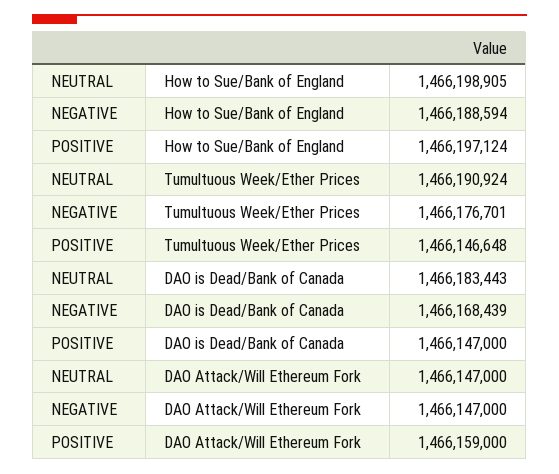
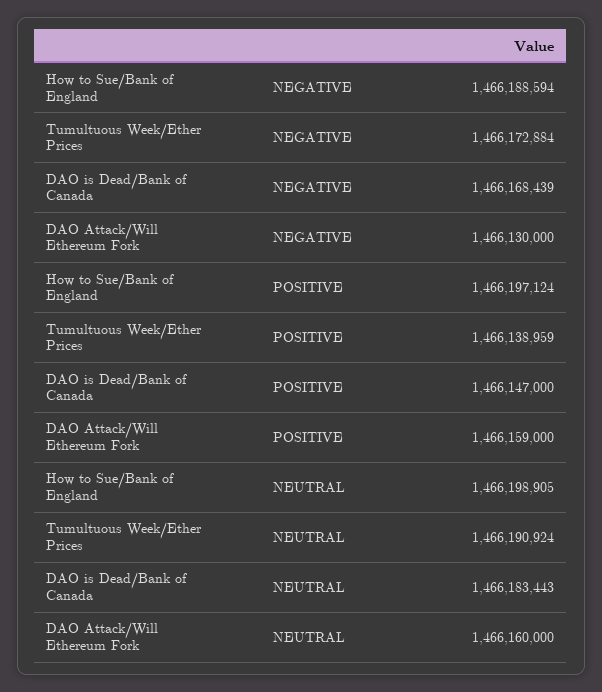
NEGATIVE, Tumultuous Week/Ether Prices: 1466176701 -> 1466172884
POSITIVE, Tumultuous Week/Ether Prices: 1466146648 -> 1466138959
NEUTRAL, DAO Attack/Will Ethereum Fork: 1466147000 -> 1466160000
NEGATIVE, DAO Attack/Will Ethereum Fork: 1466147000 -> 1466130000

